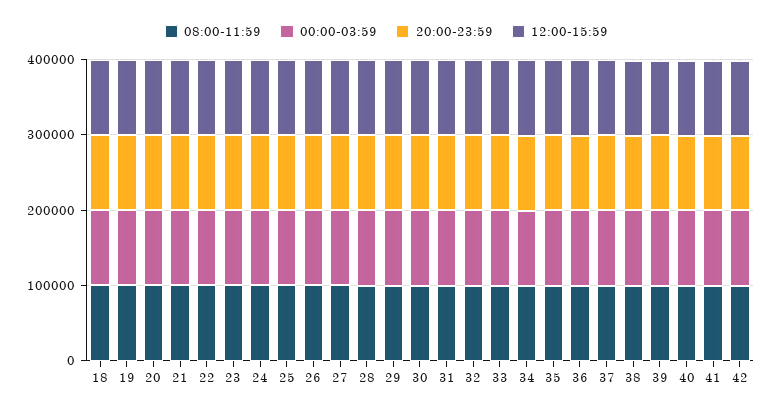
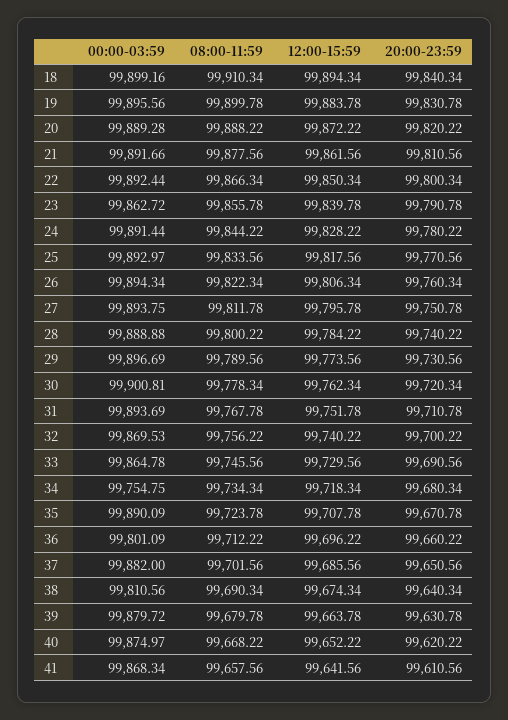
08:00-11:59, 42: 100000 -> none
00:00-03:59, 42: 100000 -> none
20:00-23:59, 42: 100000 -> none
12:00-15:59, 42: 100000 -> none

